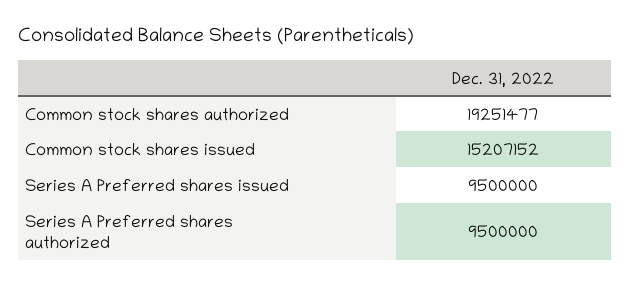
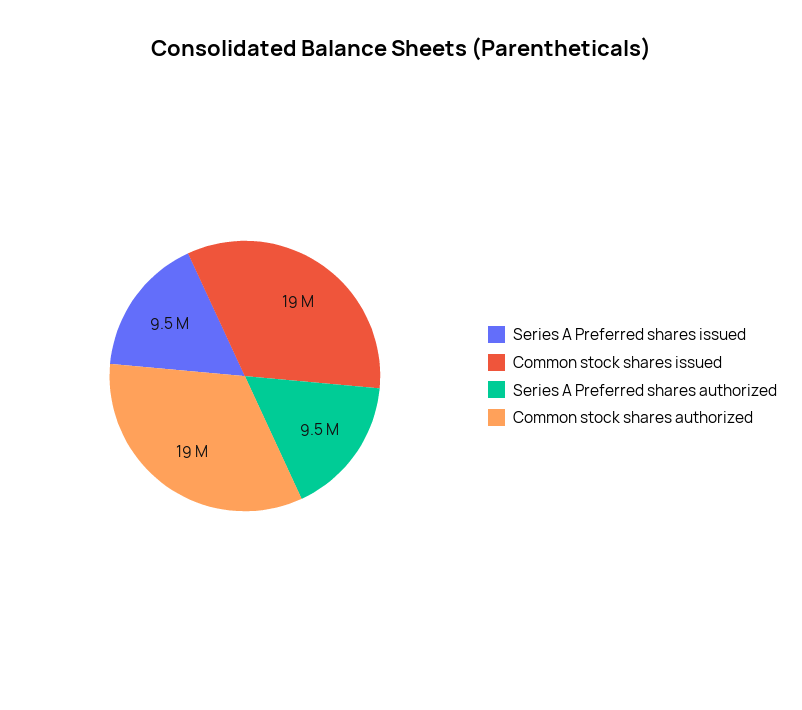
Common stock shares issued: 15207152 -> 19000000

